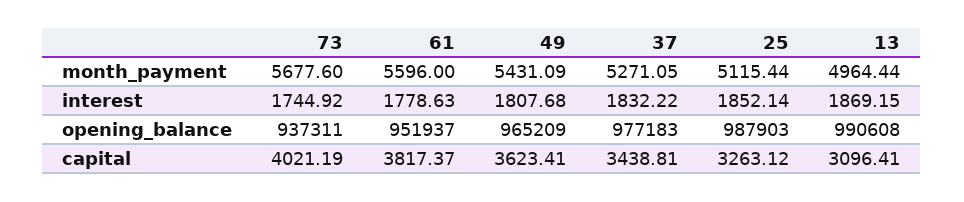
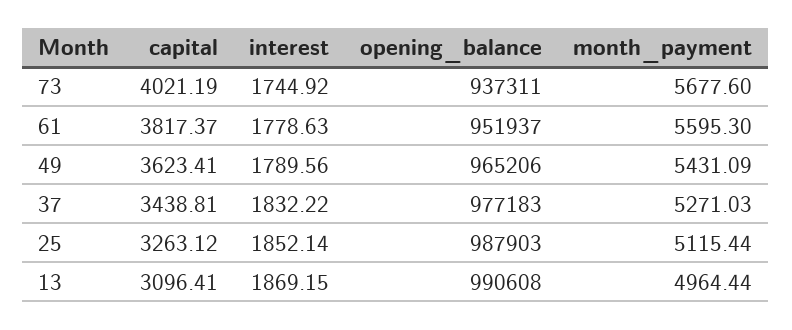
61, month_payment: 5596 -> 5595.3
37, month_payment: 5271.05 -> 5271.03
49, interest: 1807.68 -> 1789.56
49, opening_balance: 965209 -> 965206

